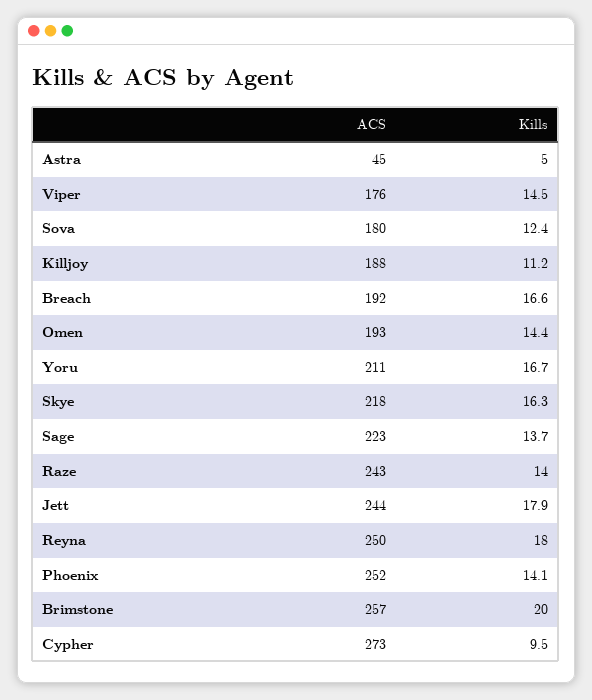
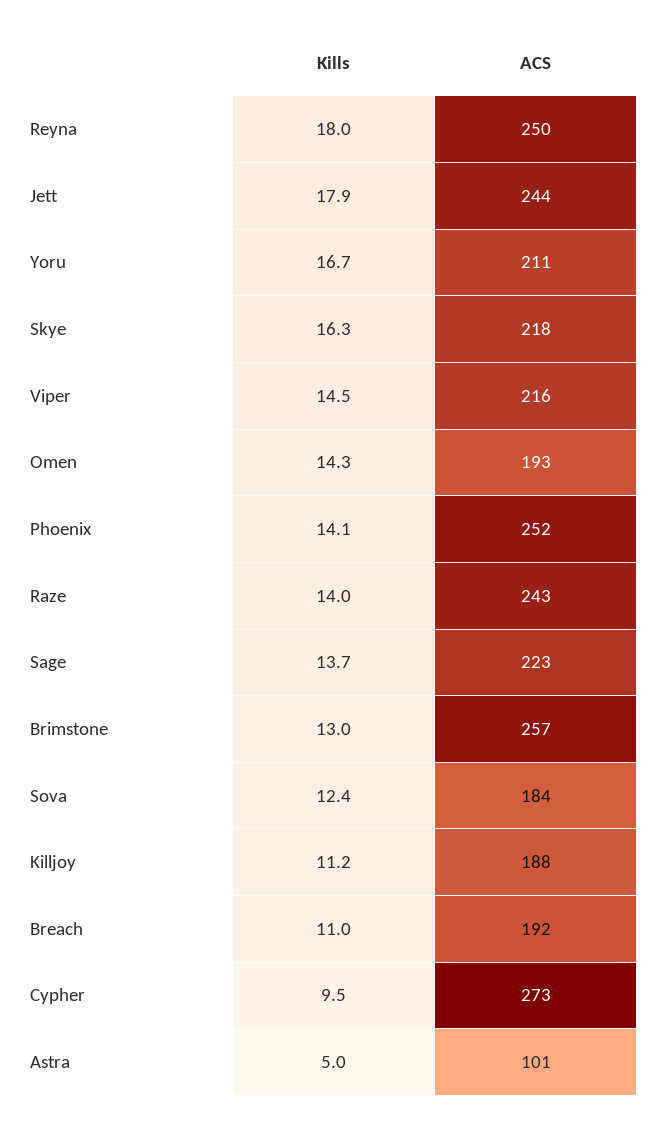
ACS, Astra: 45 -> 101
ACS, Viper: 176 -> 216
ACS, Sova: 180 -> 184
Kills, Breach: 16.6 -> 11
Kills, Omen: 14.4 -> 14.3
Kills, Brimstone: 20 -> 13

